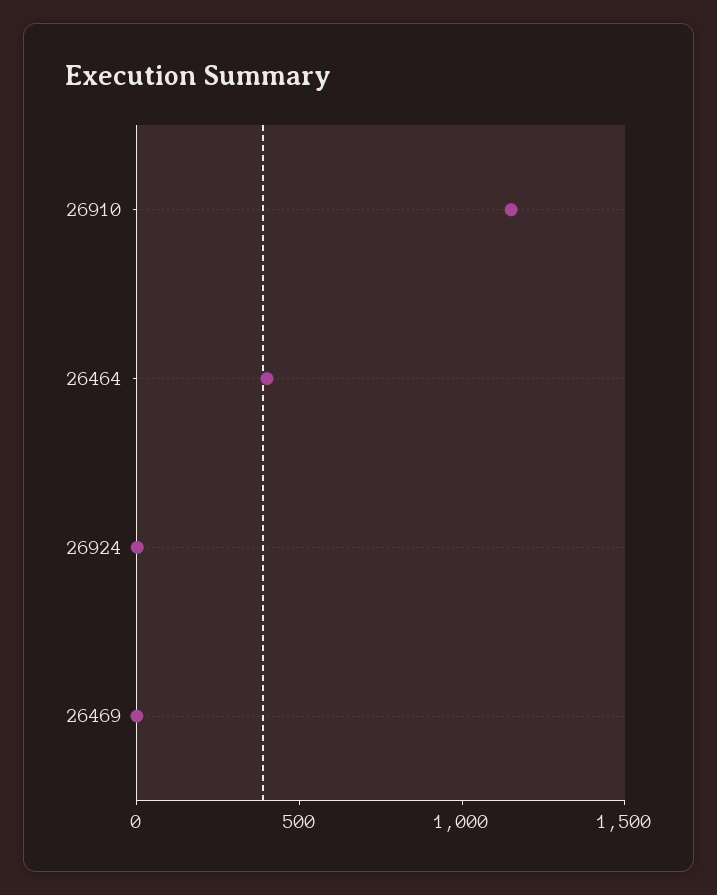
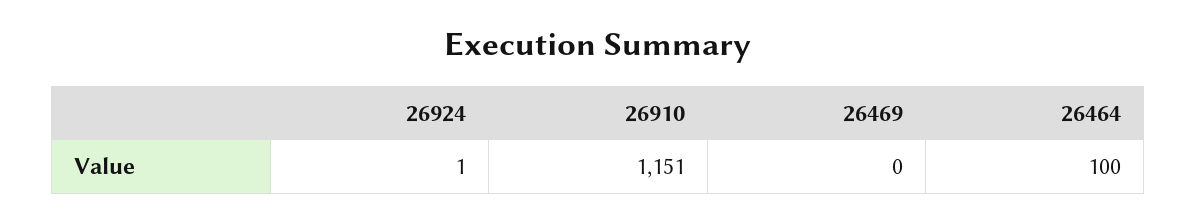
26464: 400 -> 100

